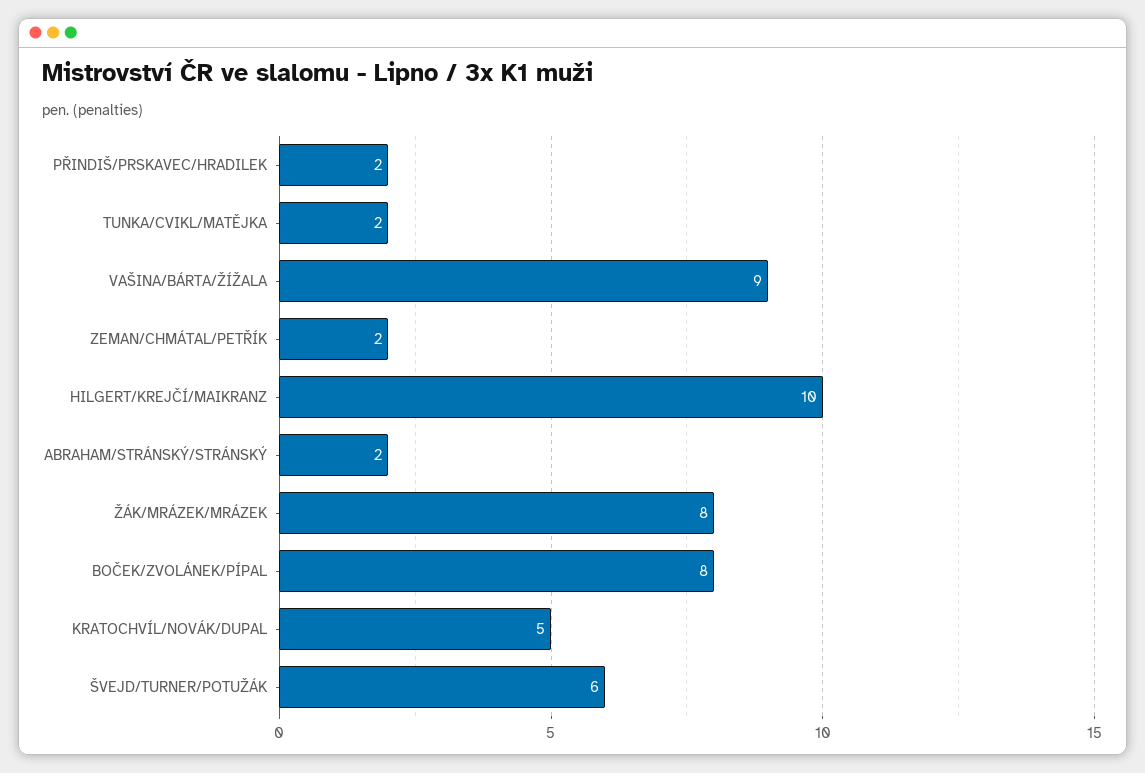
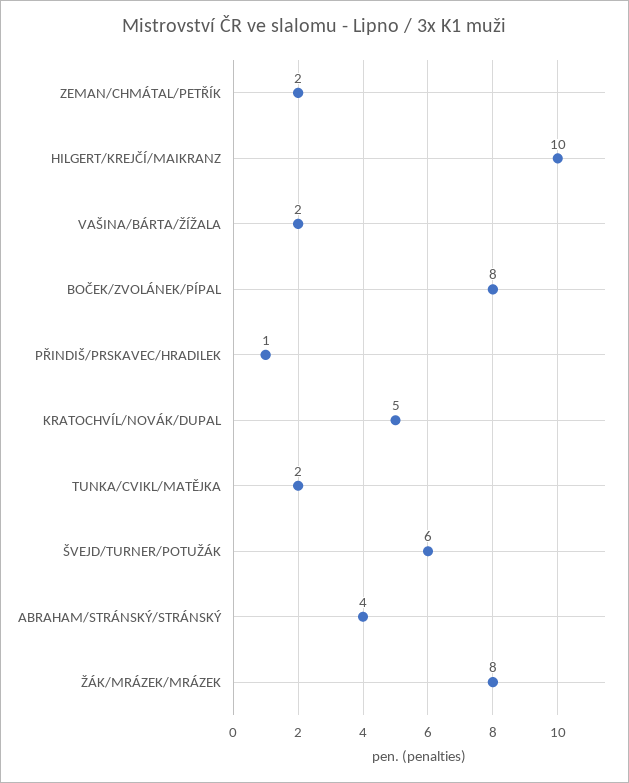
PŘINDIŠ/PRSKAVEC/HRADILEK: 2 -> 1
VAŠINA/BÁRTA/ŽÍŽALA: 9 -> 2
ABRAHAM/STRÁNSKÝ/STRÁNSKÝ: 2 -> 4

